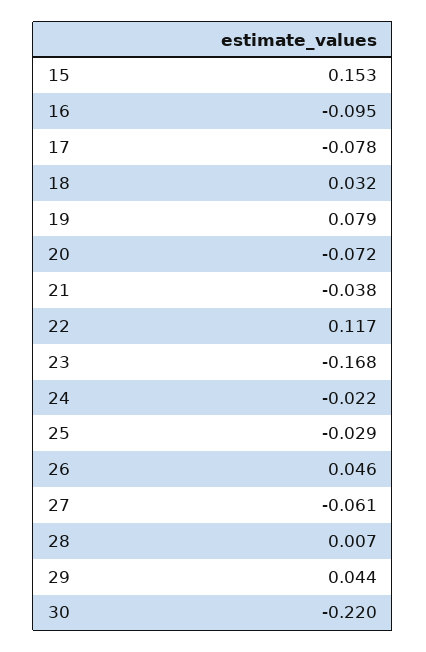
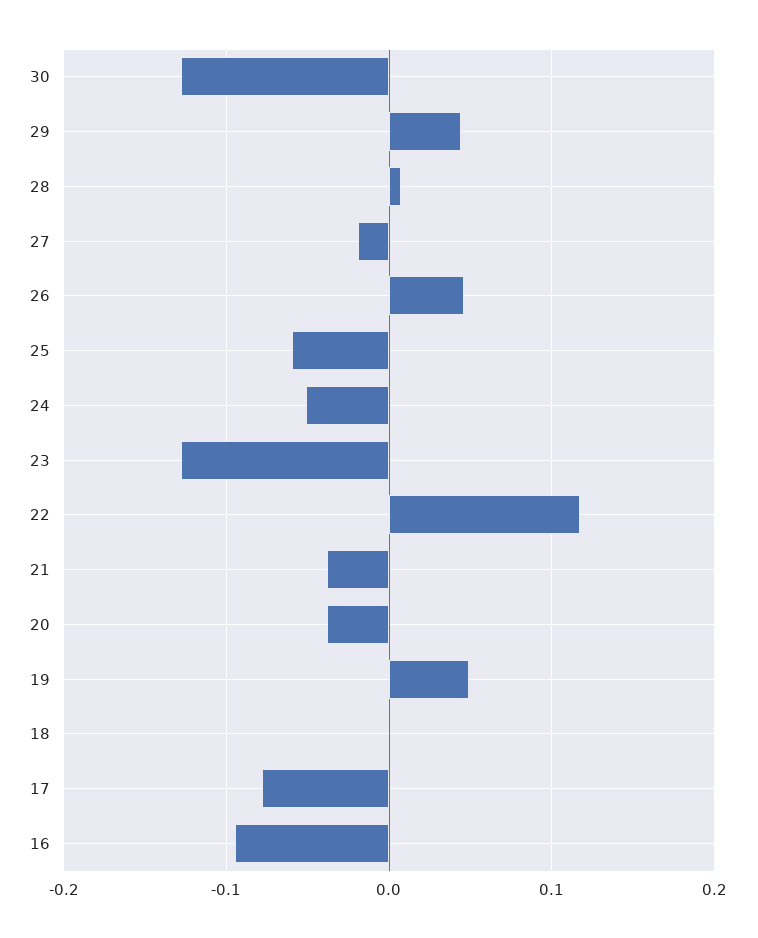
15: 0.153 -> none
18: 0.032 -> 0
19: 0.079 -> 0.05
20: -0.072 -> -0.04
23: -0.168 -> -0.13
24: -0.022 -> -0.05
25: -0.029 -> -0.06
27: -0.061 -> -0.02
30: -0.22 -> -0.13

